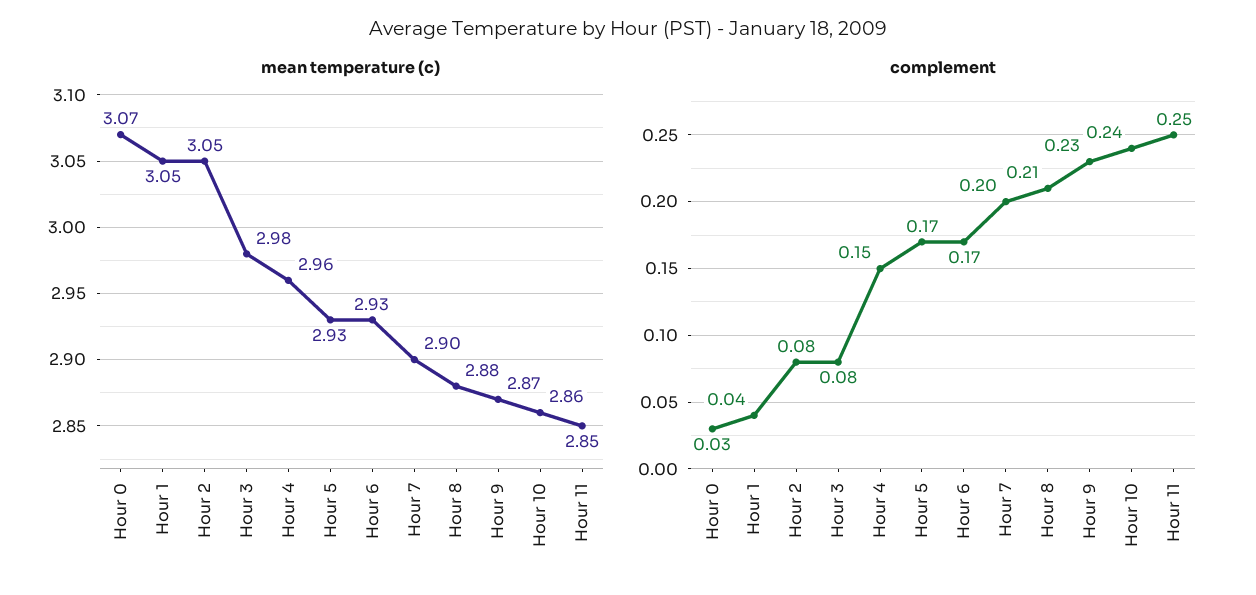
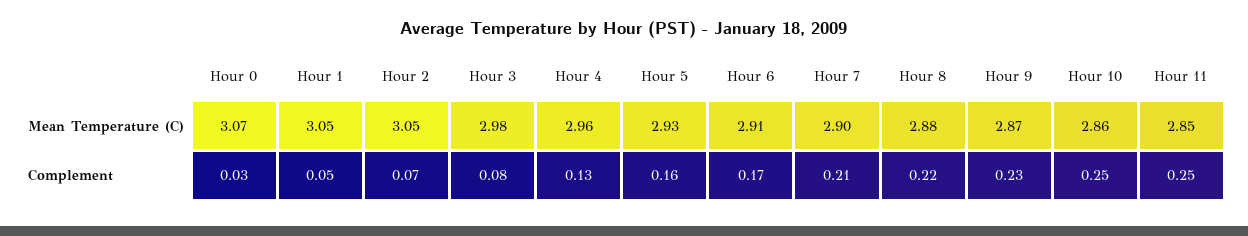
mean temperature (c), Hour 6: 2.93 -> 2.91
complement, Hour 1: 0.04 -> 0.05
complement, Hour 2: 0.08 -> 0.07
complement, Hour 4: 0.15 -> 0.13
complement, Hour 5: 0.17 -> 0.16
complement, Hour 7: 0.2 -> 0.21
complement, Hour 8: 0.21 -> 0.22
complement, Hour 10: 0.24 -> 0.25

